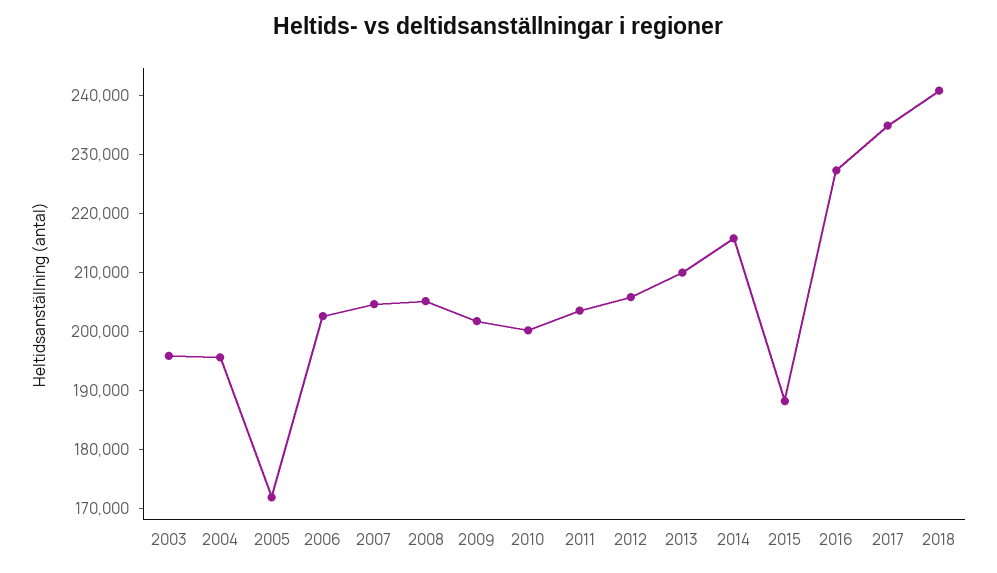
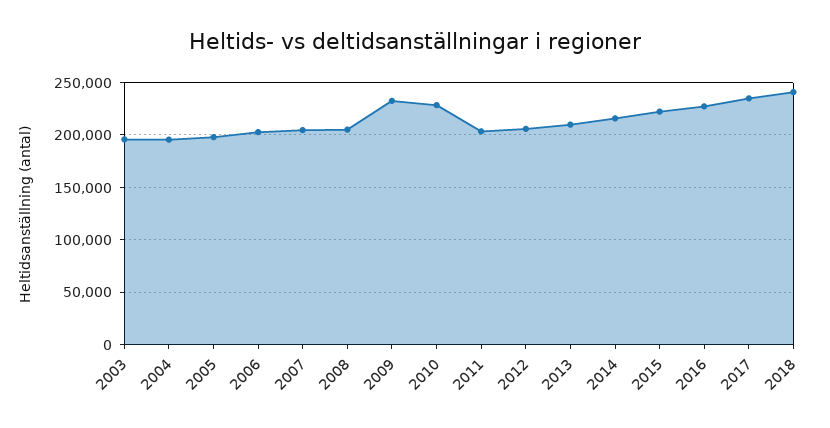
2005: 172000 -> 200000
2009: 202000 -> 230000
2010: 200000 -> 230000
2015: 188000 -> 220000

